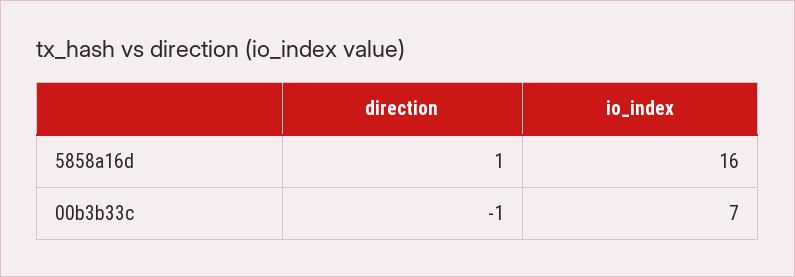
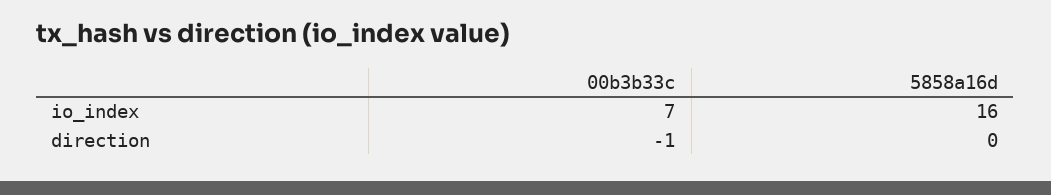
direction, 5858a16d: 1 -> 0

